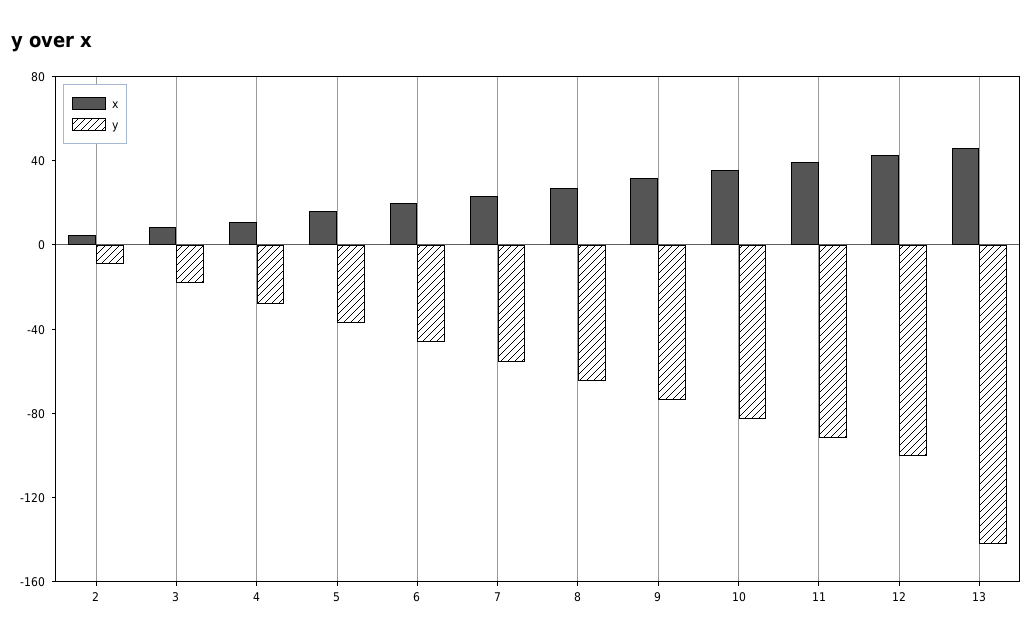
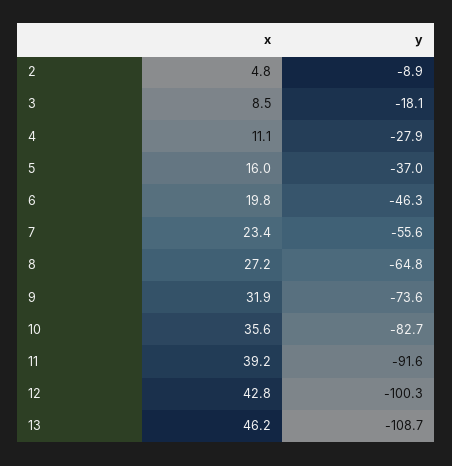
y, 13: -140 -> -108.7

